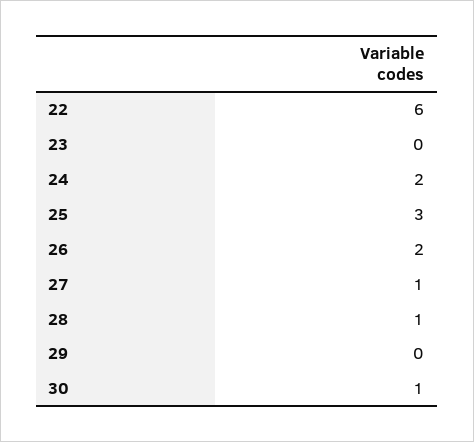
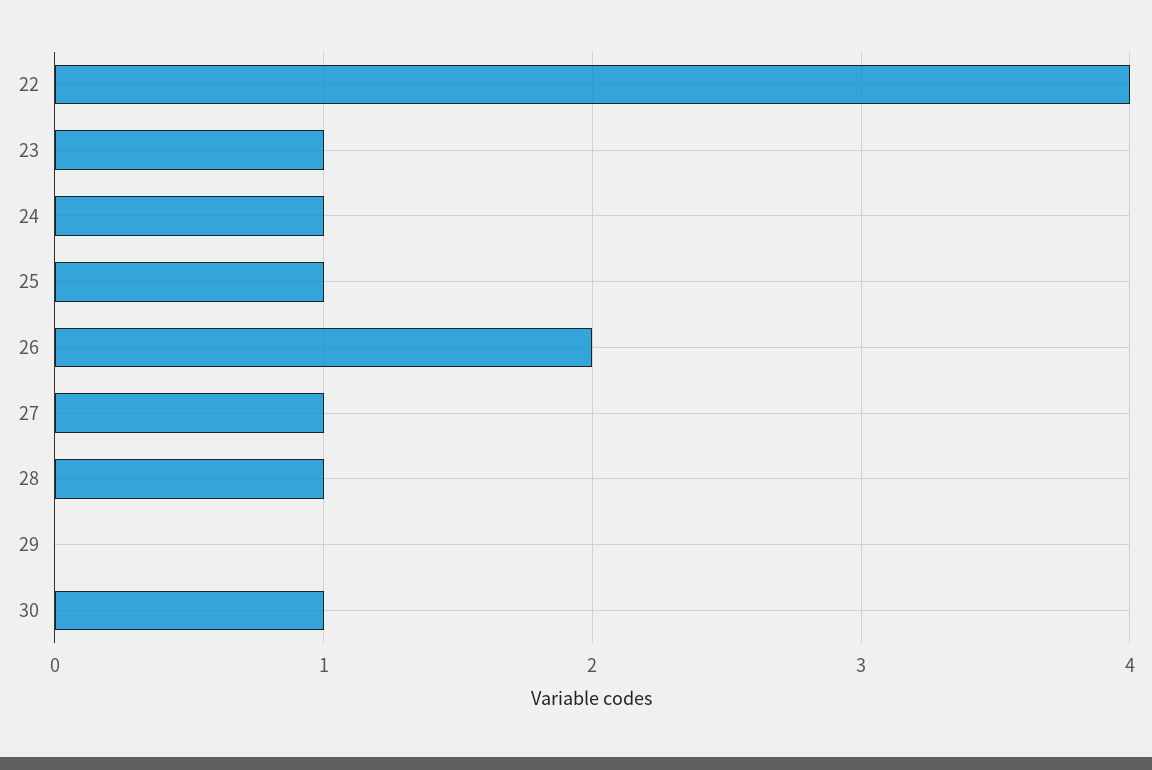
22: 6 -> 4
23: 0 -> 1
24: 2 -> 1
25: 3 -> 1

